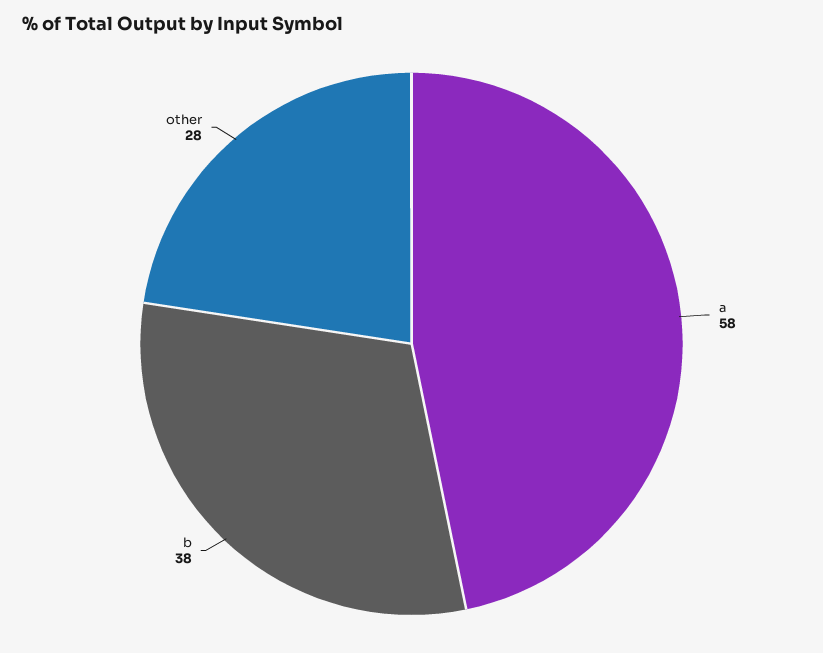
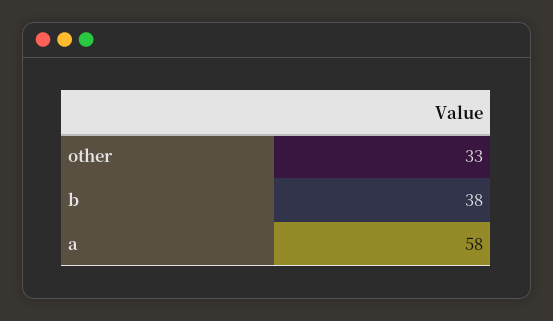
other: 28 -> 33

